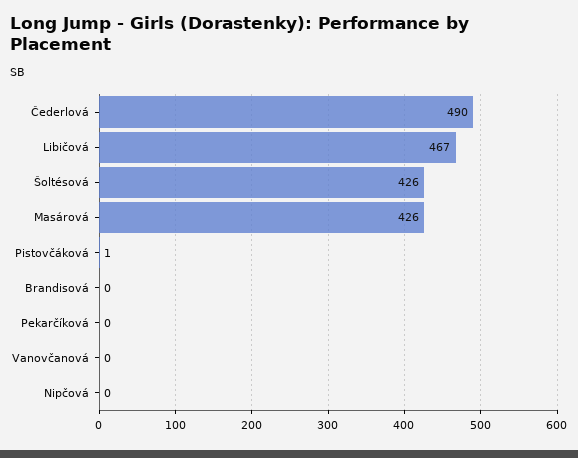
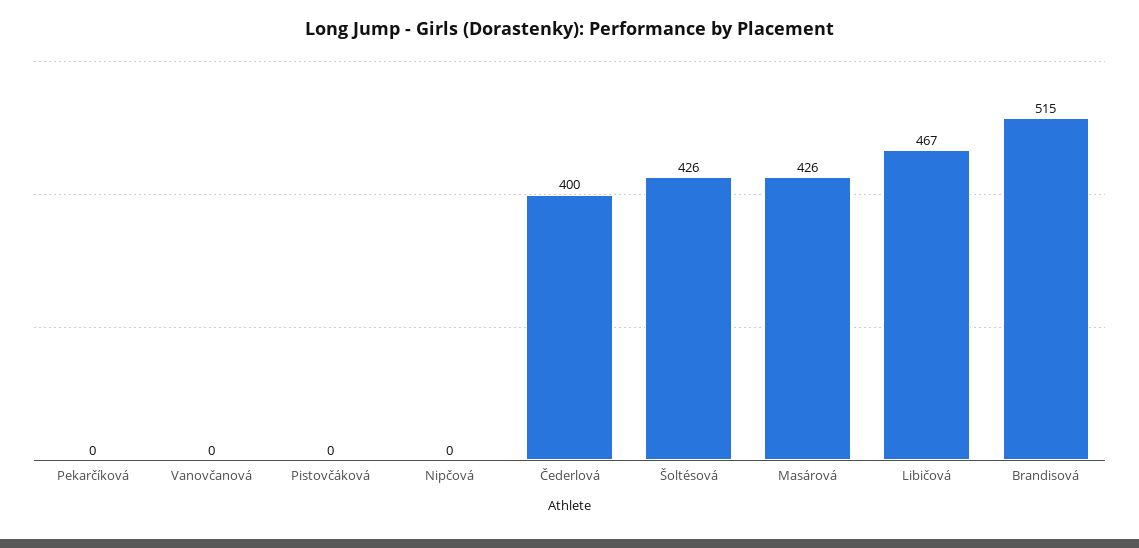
Čederlová: 490 -> 400
Pistovčáková: 1 -> 0
Brandisová: 0 -> 515

